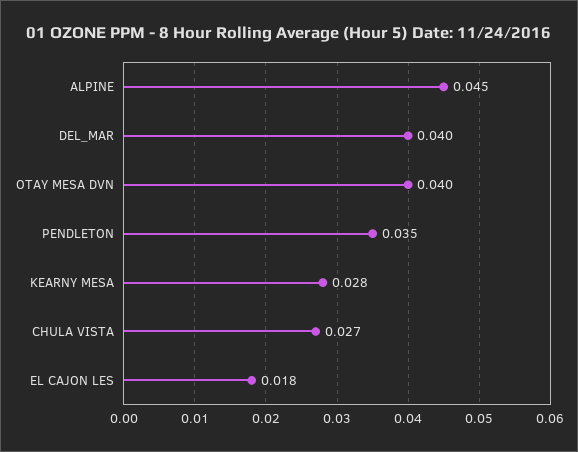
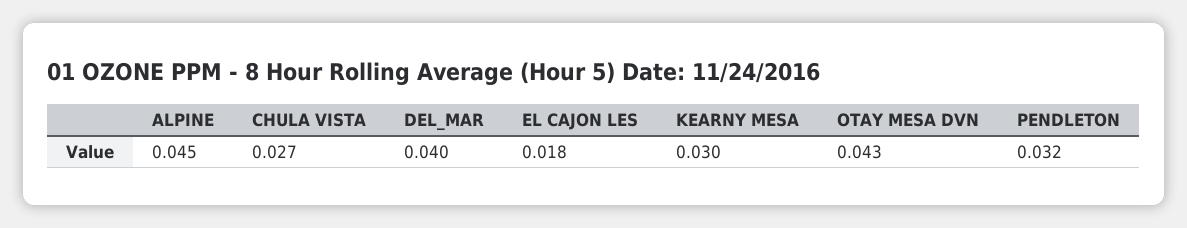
OTAY MESA DVN: 0.04 -> 0.043
PENDLETON: 0.035 -> 0.032
KEARNY MESA: 0.028 -> 0.03

